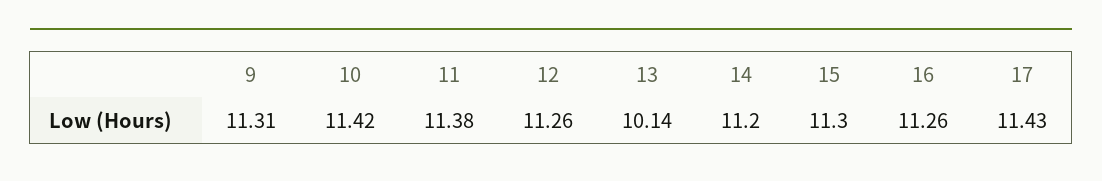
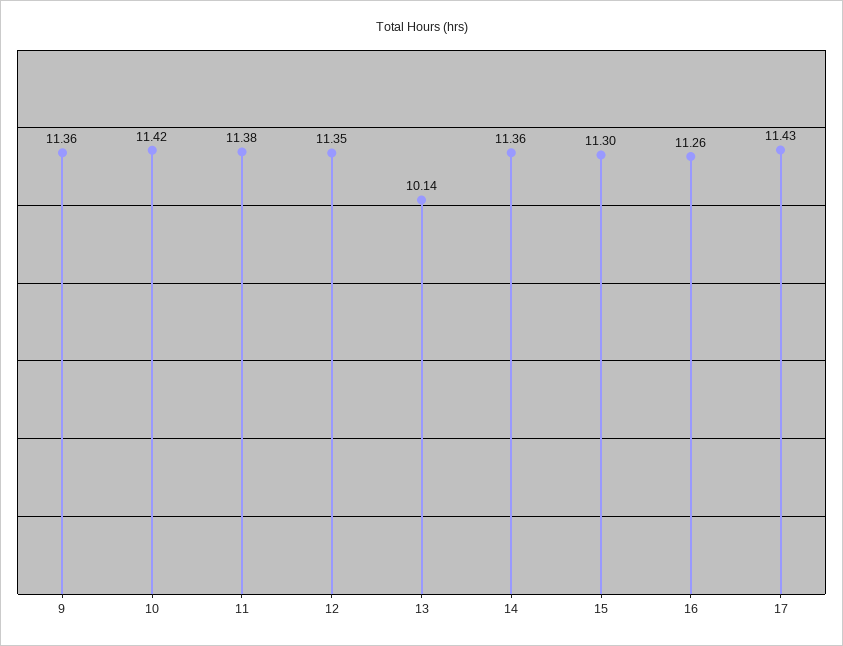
9: 11.31 -> 11.36
12: 11.26 -> 11.35
14: 11.2 -> 11.36

